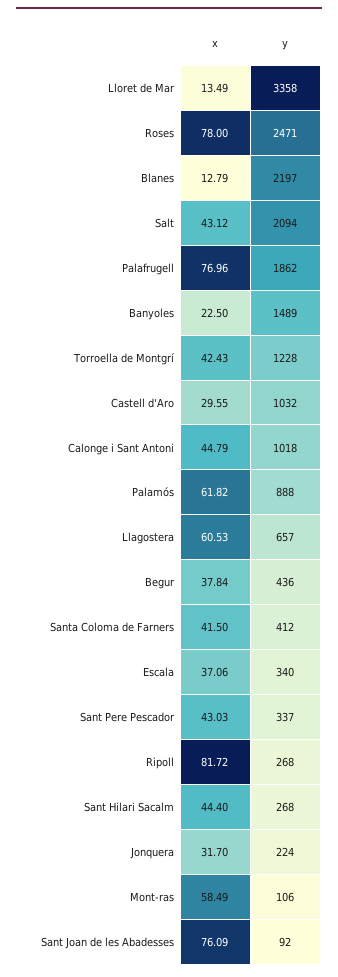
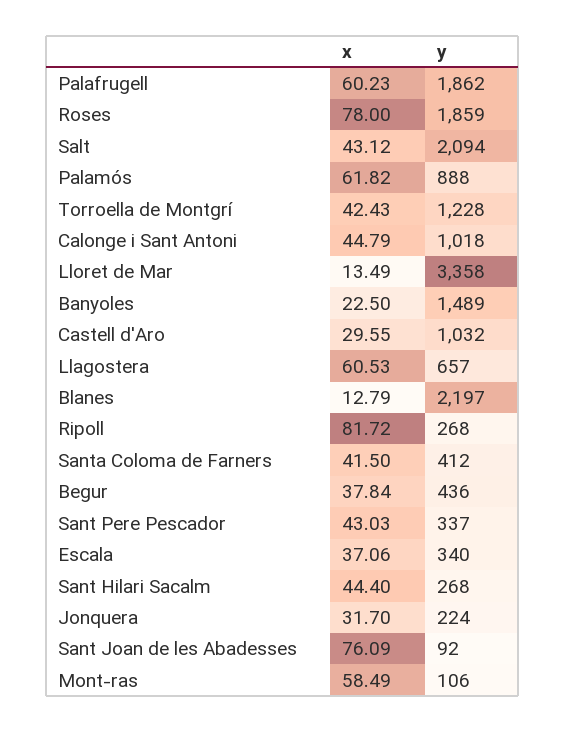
y, Roses: 2471 -> 1859
x, Palafrugell: 76.96 -> 60.23

